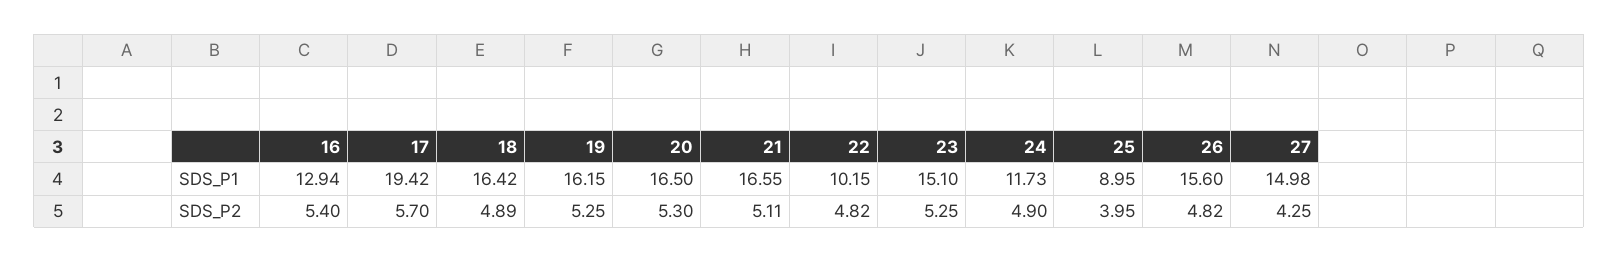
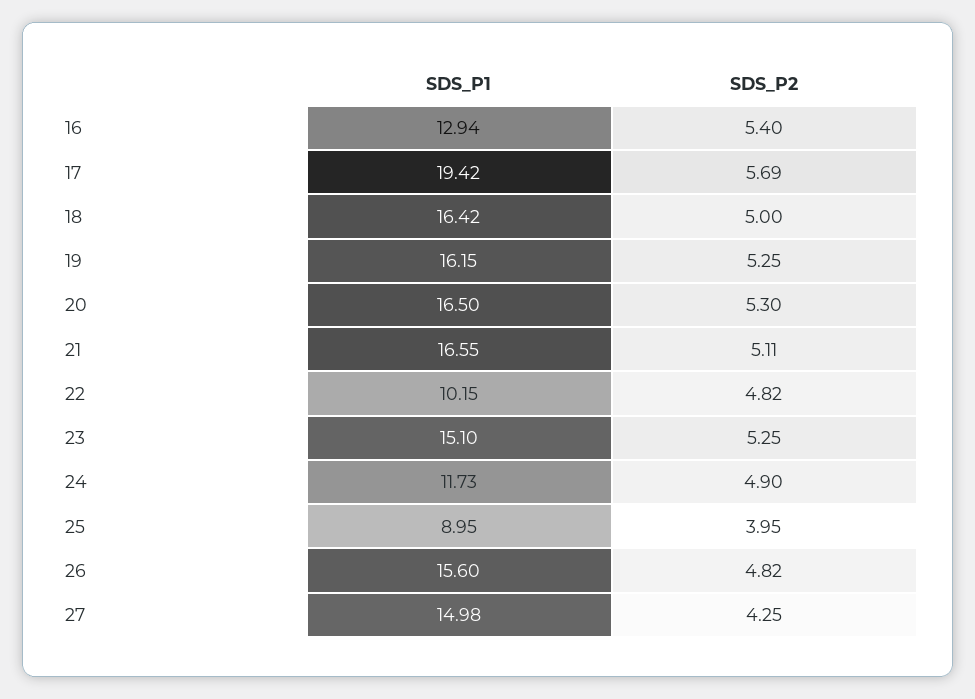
17, SDS_P2: 5.7 -> 5.69
18, SDS_P2: 4.89 -> 5

